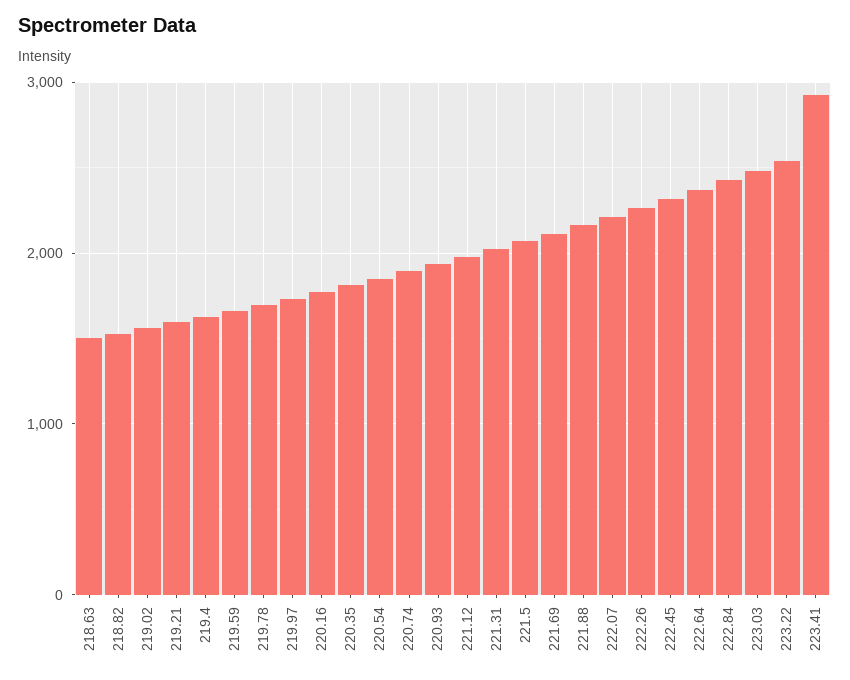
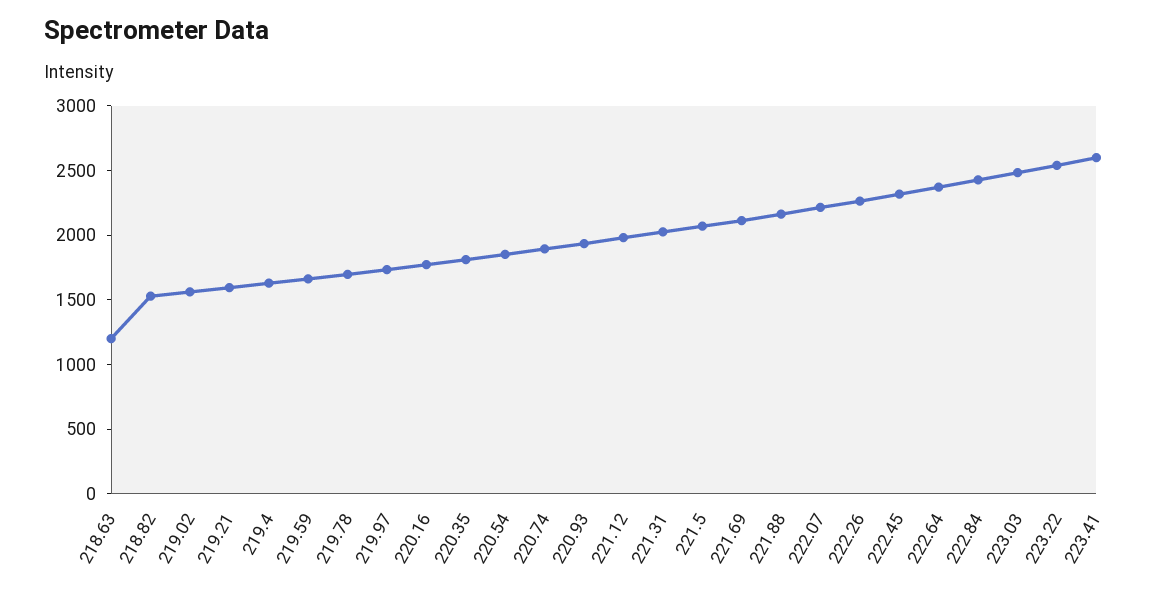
218.63: 1500 -> 1200
223.41: 2900 -> 2600

